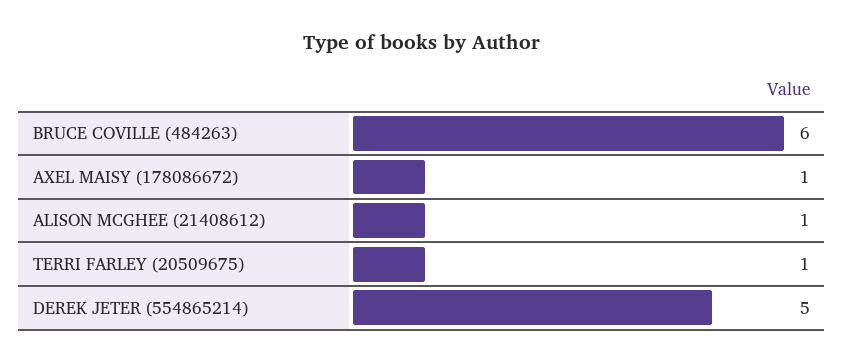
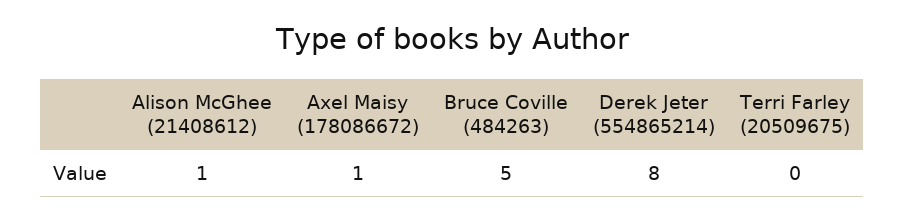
BRUCE COVILLE (484263): 6 -> 5
TERRI FARLEY (20509675): 1 -> 0
DEREK JETER (554865214): 5 -> 8

